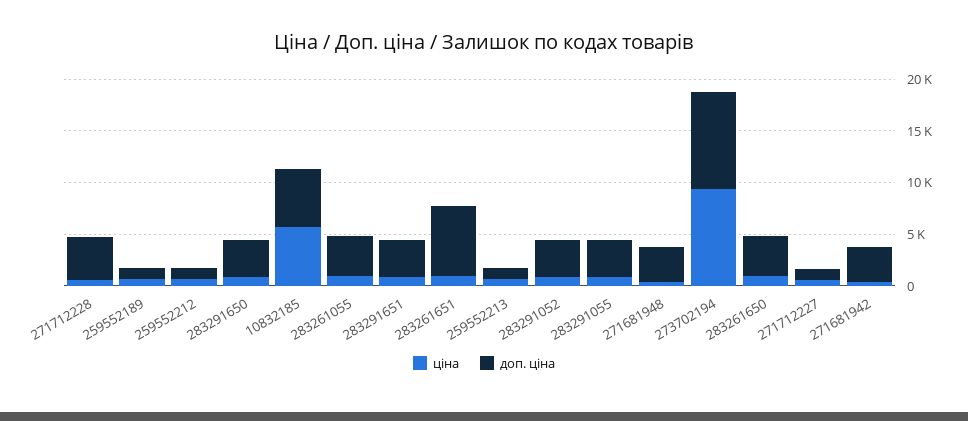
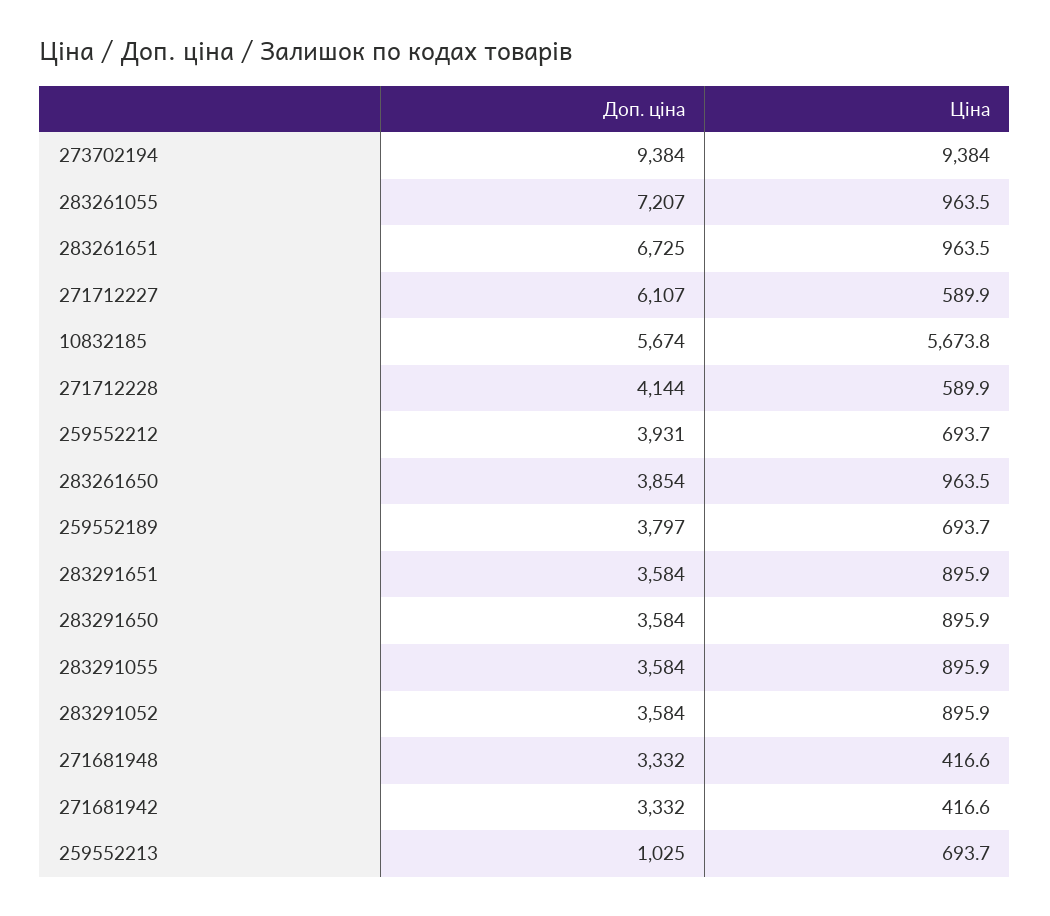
доп. ціна, 259552189: 1000 -> 3797
доп. ціна, 259552212: 1000 -> 3931
доп. ціна, 283261055: 4000 -> 7207
доп. ціна, 271712227: 1000 -> 6107

